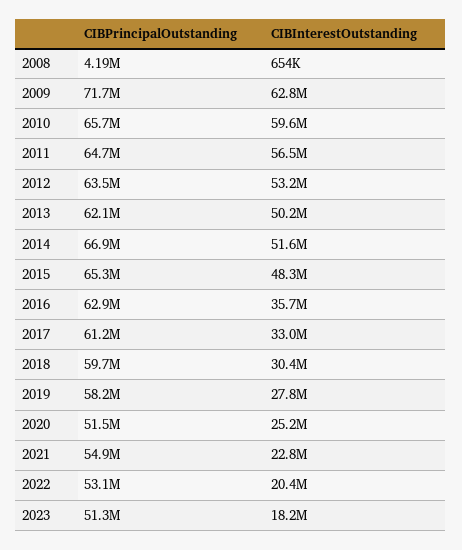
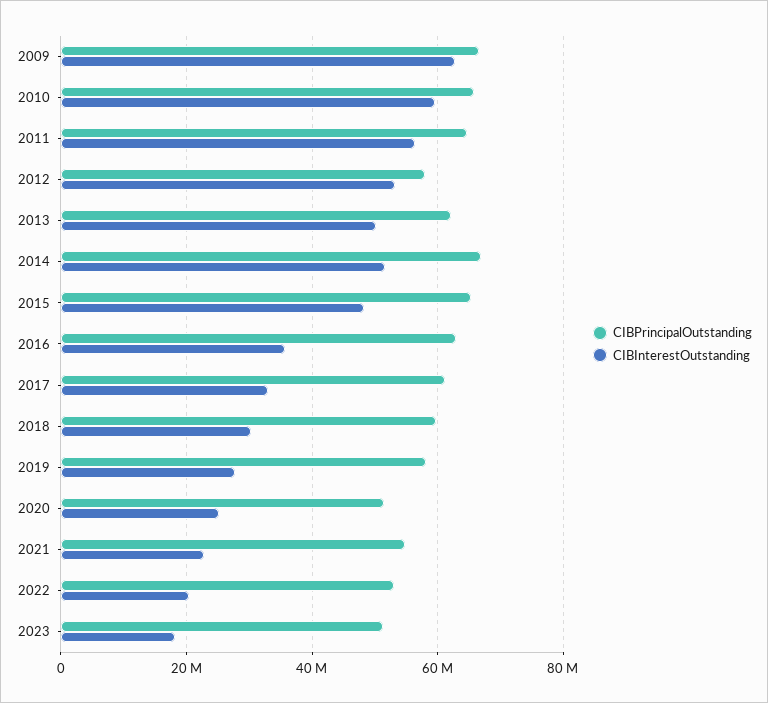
CIBPrincipalOutstanding, 2008: 4190000 -> none
CIBInterestOutstanding, 2008: 654000 -> none
CIBPrincipalOutstanding, 2009: 71700000 -> 66000000
CIBPrincipalOutstanding, 2012: 63500000 -> 58000000

